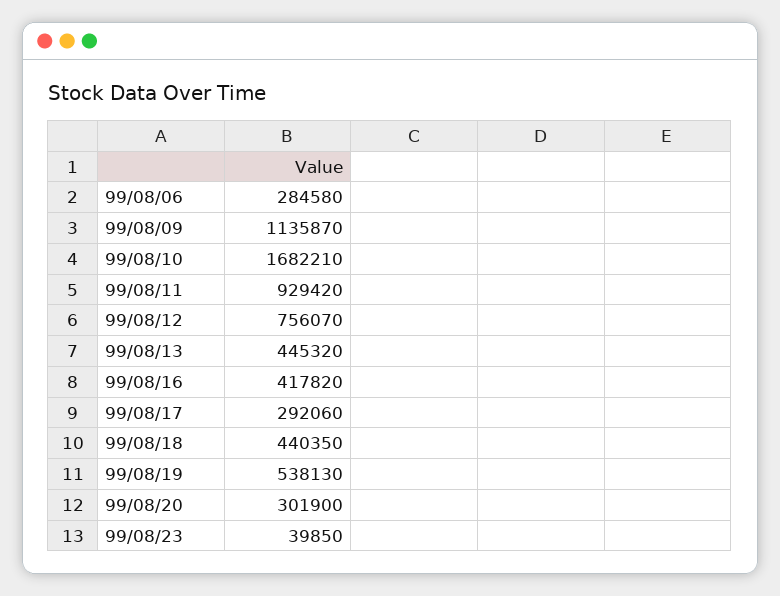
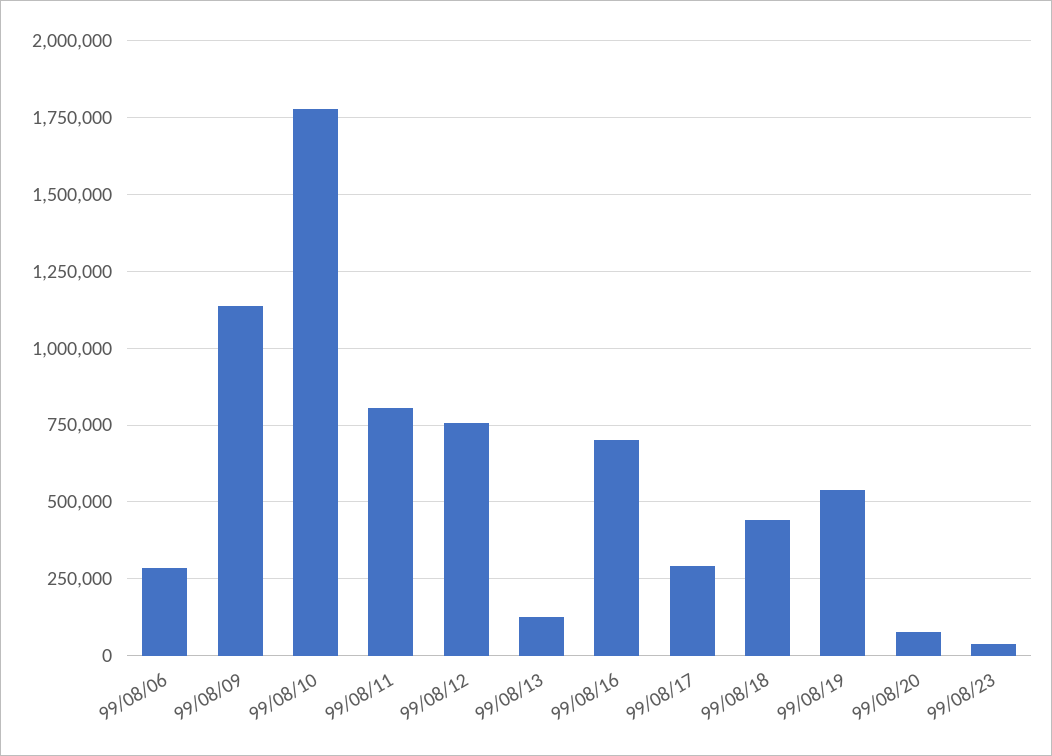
99/08/10: 1682210 -> 1775000
99/08/11: 929420 -> 800000
99/08/13: 445320 -> 125000
99/08/16: 417820 -> 700000
99/08/20: 301900 -> 75000

